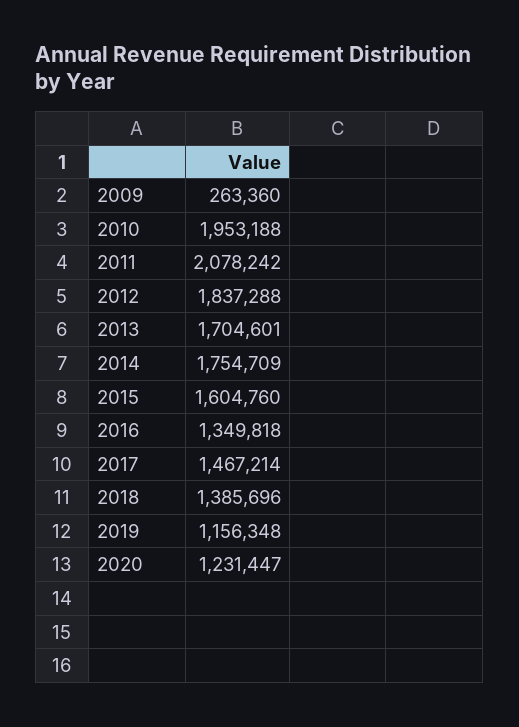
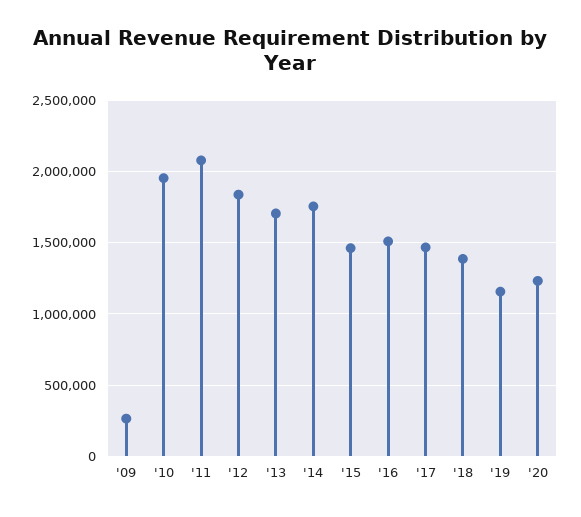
2015: 1604760 -> 1450000
2016: 1349818 -> 1500000

